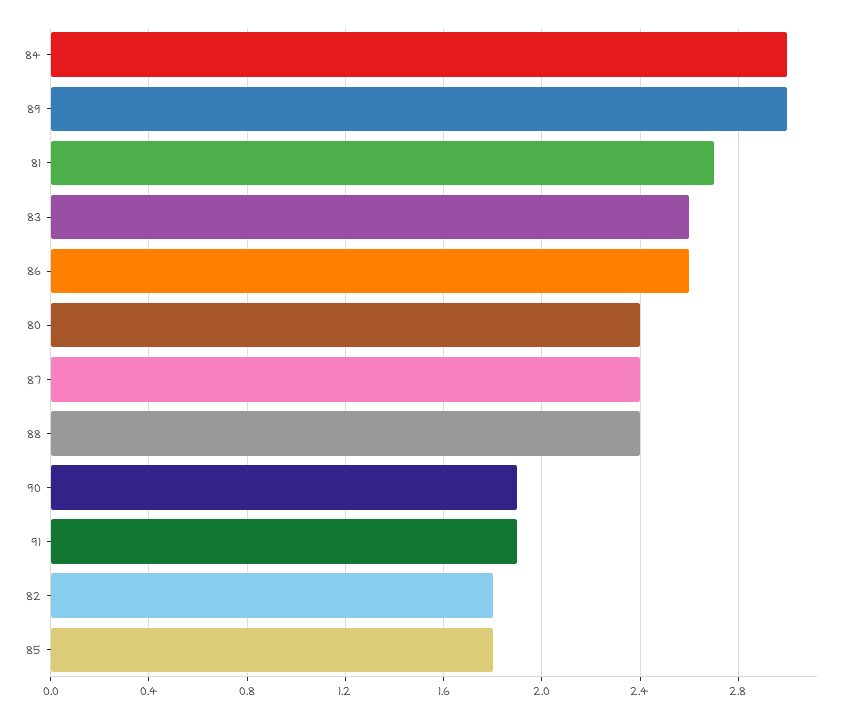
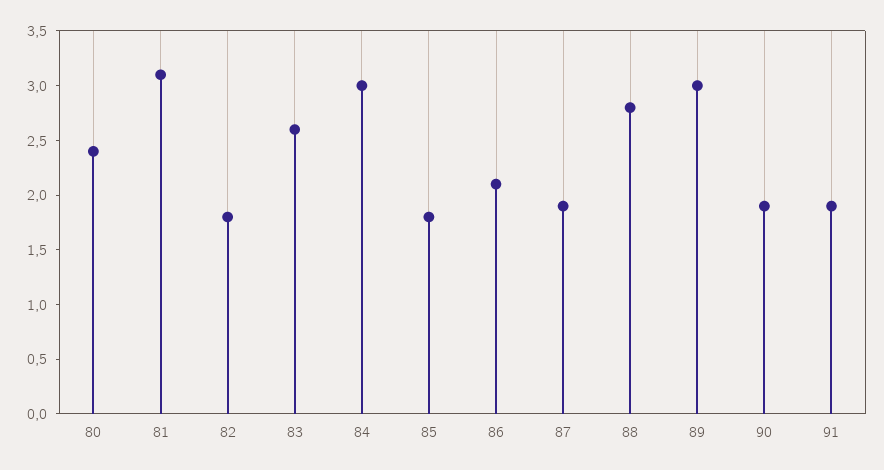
81: 2.7 -> 3.1
86: 2.6 -> 2.1
87: 2.4 -> 1.9
88: 2.4 -> 2.8

